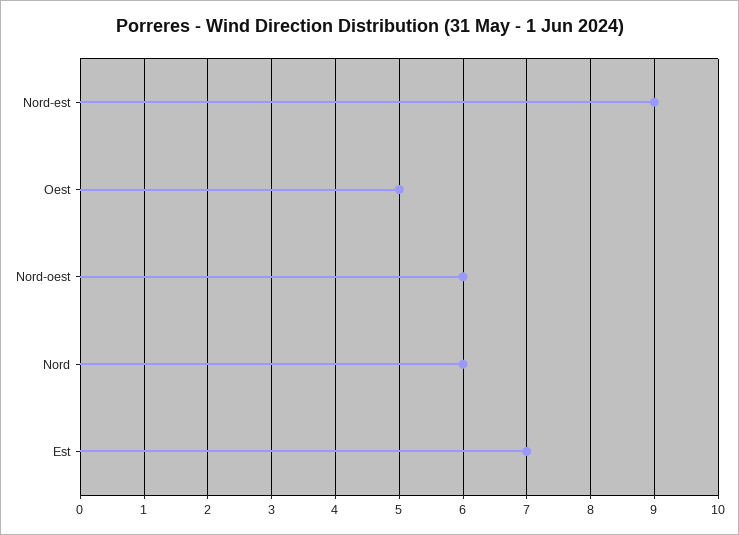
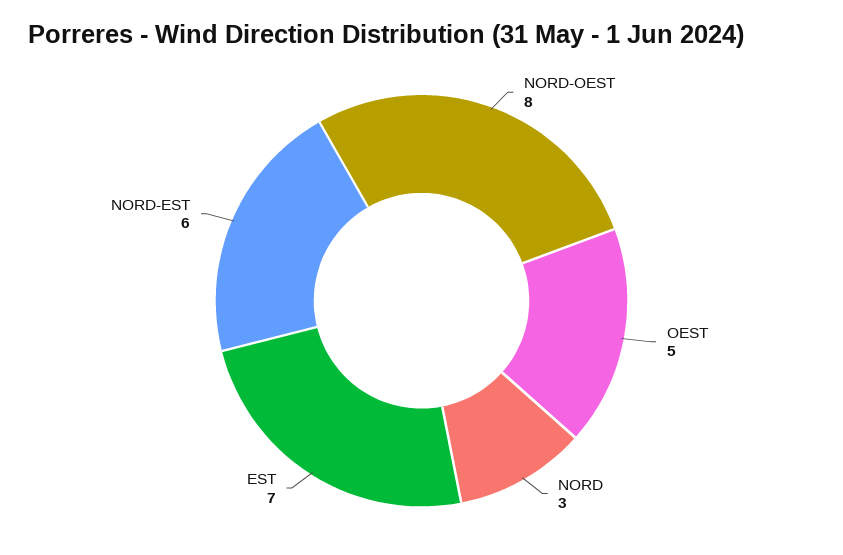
Nord-est: 9 -> 6
Nord-oest: 6 -> 8
Nord: 6 -> 3

